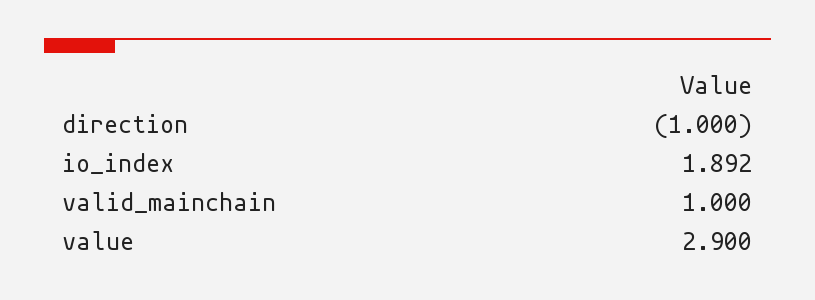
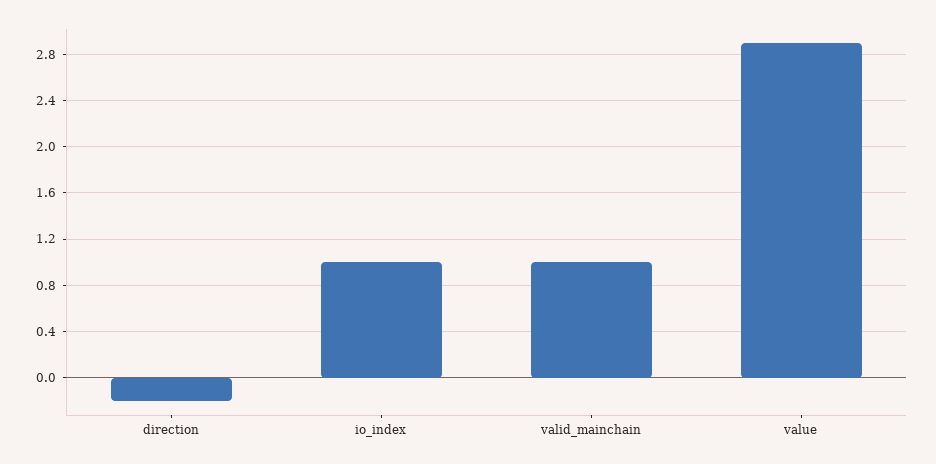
direction: -1 -> -0.2
io_index: 1.892 -> 1

